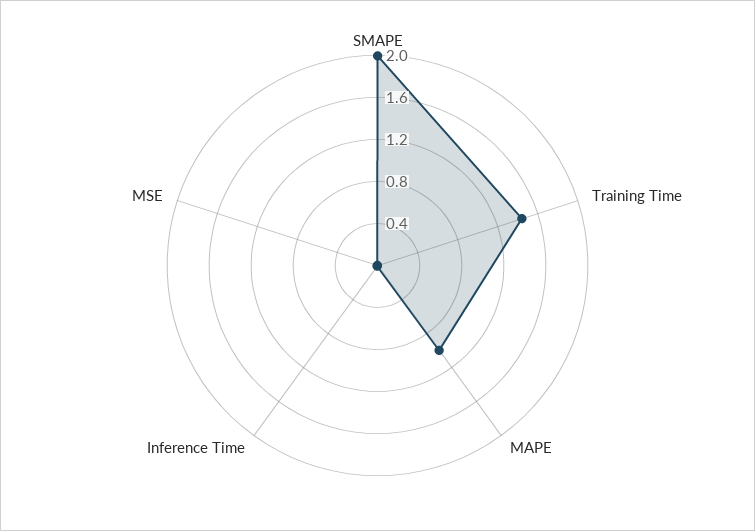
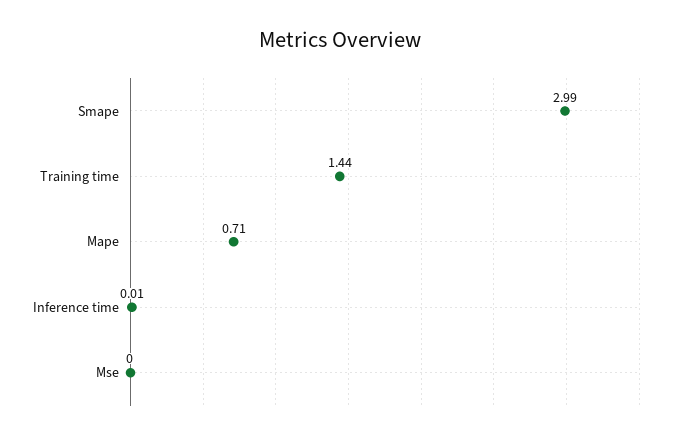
SMAPE: 2 -> 2.99
MAPE: 1 -> 0.71

